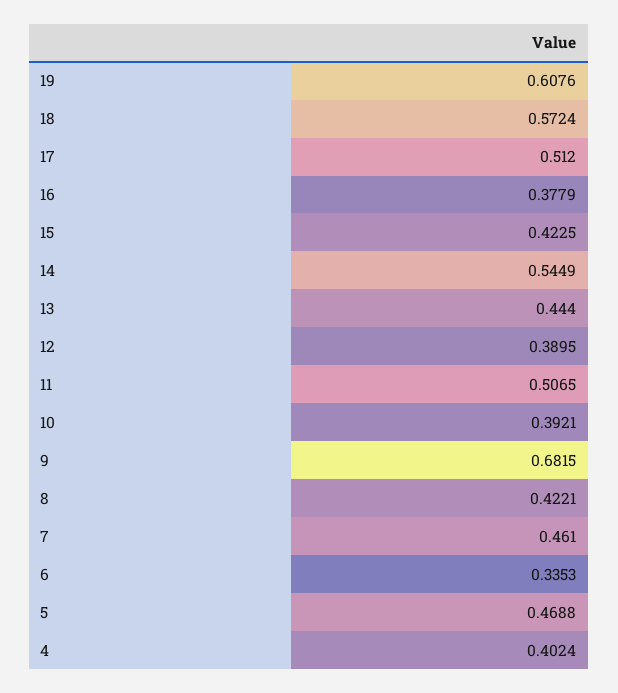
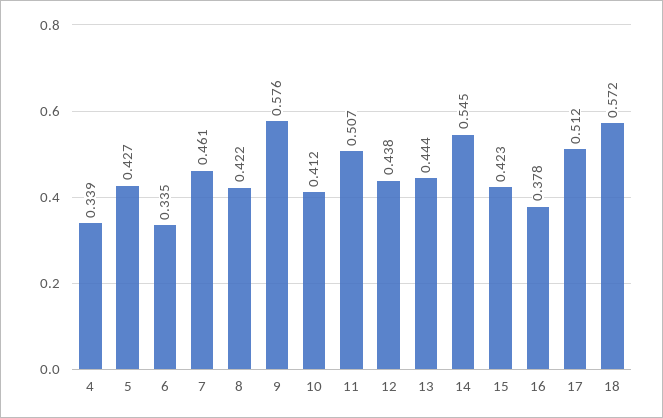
19: 0.6076 -> none
12: 0.3895 -> 0.438
10: 0.3921 -> 0.412
9: 0.6815 -> 0.576
5: 0.4688 -> 0.427
4: 0.4024 -> 0.339

